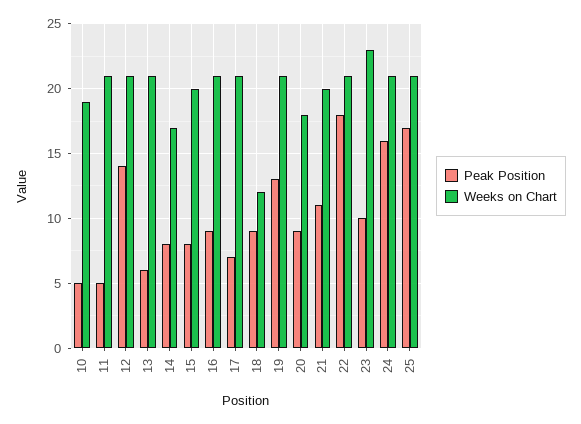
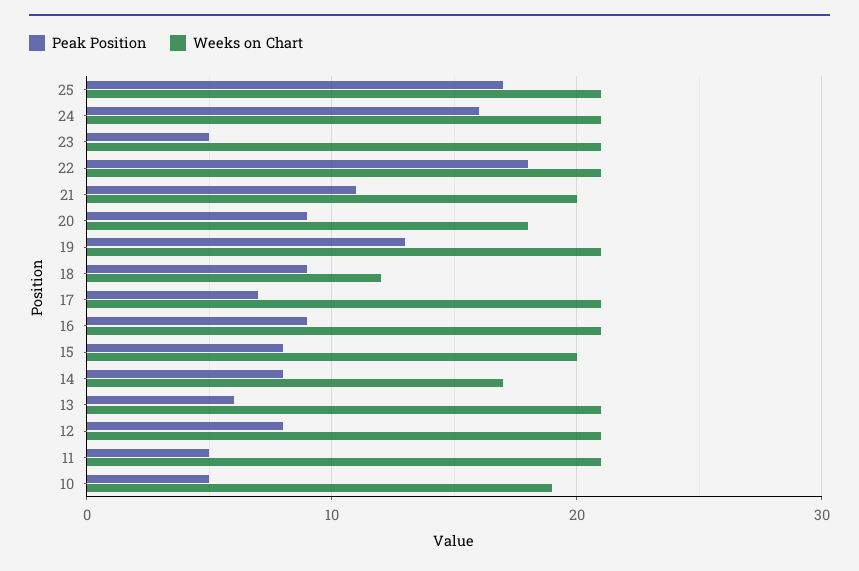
Peak Position, 12: 14 -> 8
Peak Position, 23: 10 -> 5
Weeks on Chart, 23: 23 -> 21

